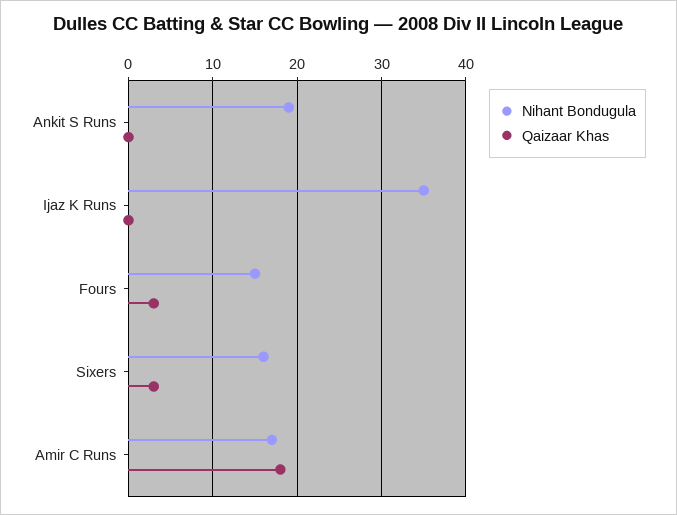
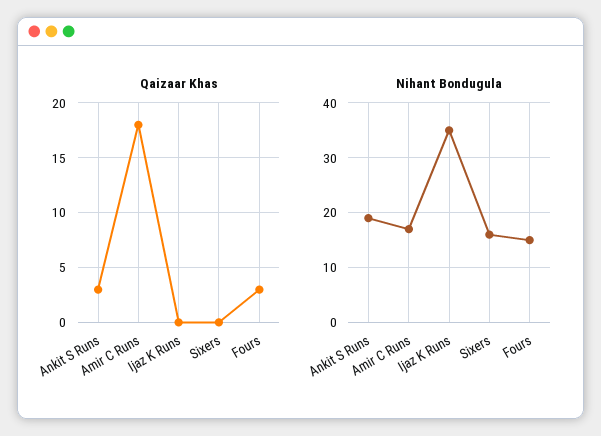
Qaizaar Khas, Ankit S Runs: 0 -> 3
Qaizaar Khas, Sixers: 3 -> 0

